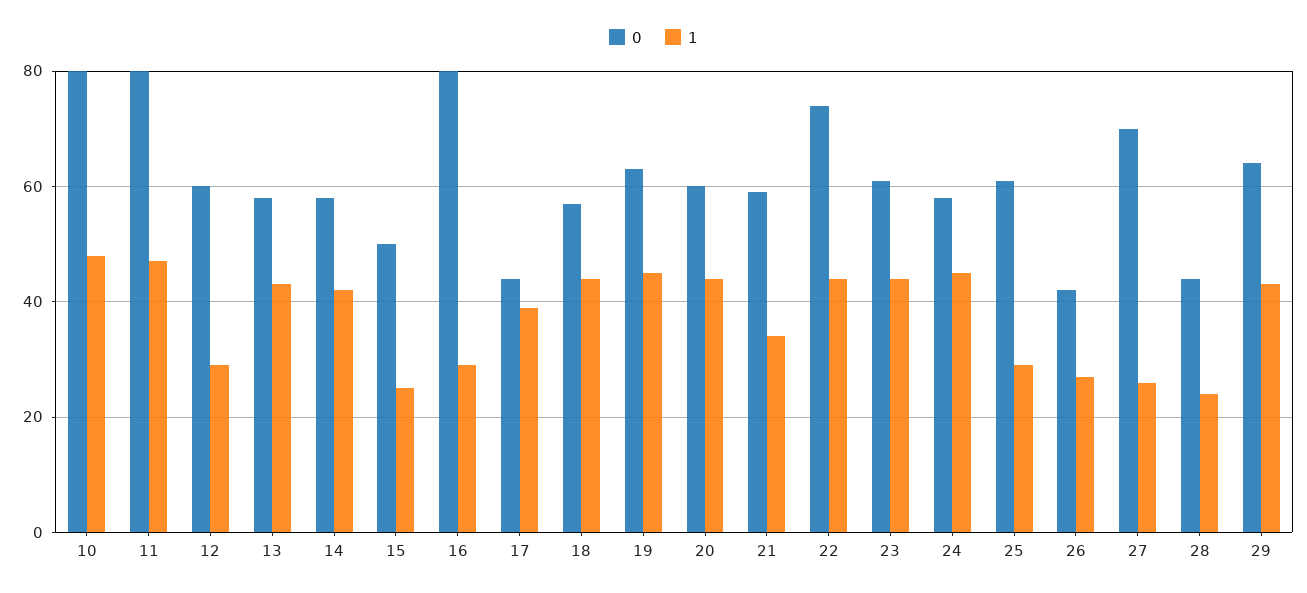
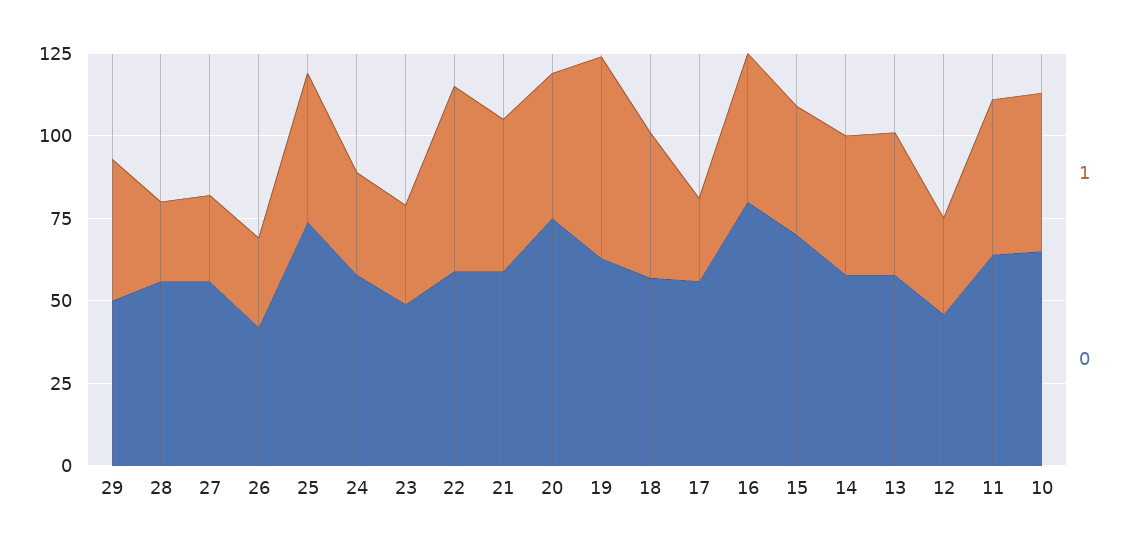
0, 10: 80 -> 65
0, 11: 80 -> 65
0, 12: 60 -> 45
0, 15: 50 -> 70
1, 15: 25 -> 40
1, 16: 30 -> 45
0, 17: 45 -> 55
1, 17: 40 -> 25
1, 19: 45 -> 60
0, 20: 60 -> 75
1, 21: 35 -> 45
0, 22: 75 -> 60
1, 22: 45 -> 55
0, 23: 60 -> 50
1, 23: 45 -> 30
1, 24: 45 -> 30
0, 25: 60 -> 75
1, 25: 30 -> 45
0, 27: 70 -> 55
0, 28: 45 -> 55
0, 29: 65 -> 50

